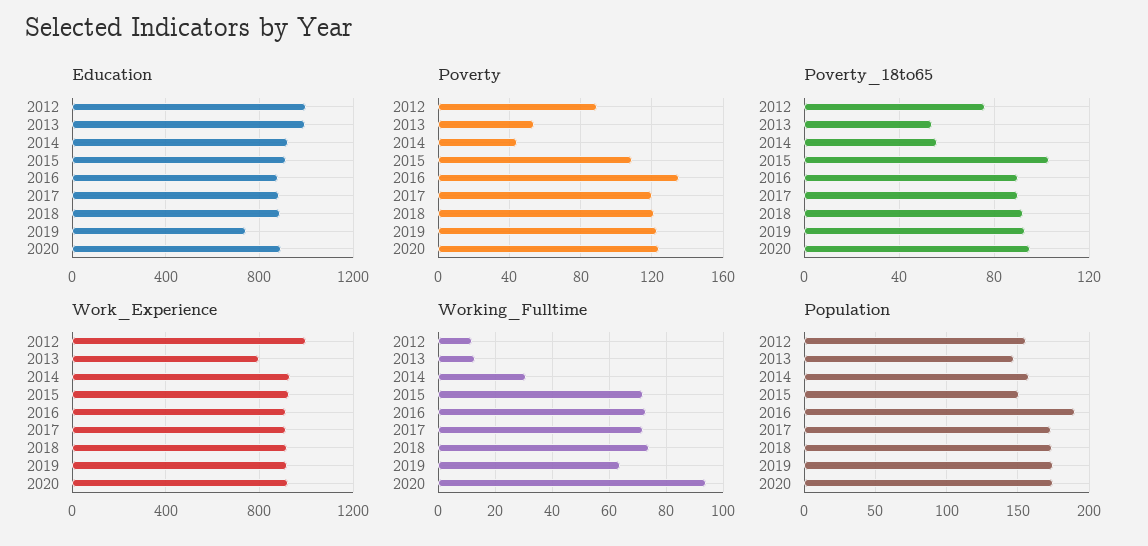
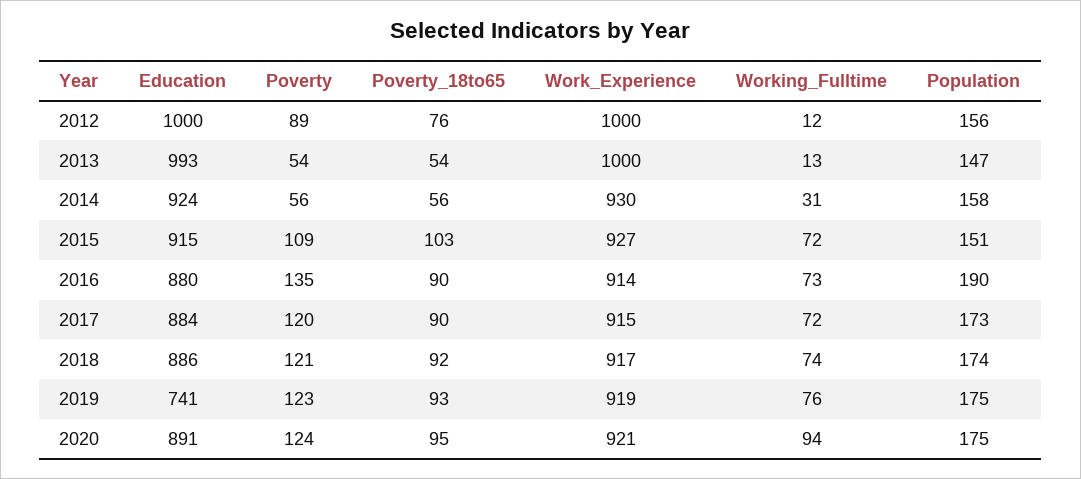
Poverty, 2014: 45 -> 56
Work_Experience, 2013: 800 -> 1000
Working_Fulltime, 2019: 65 -> 76

